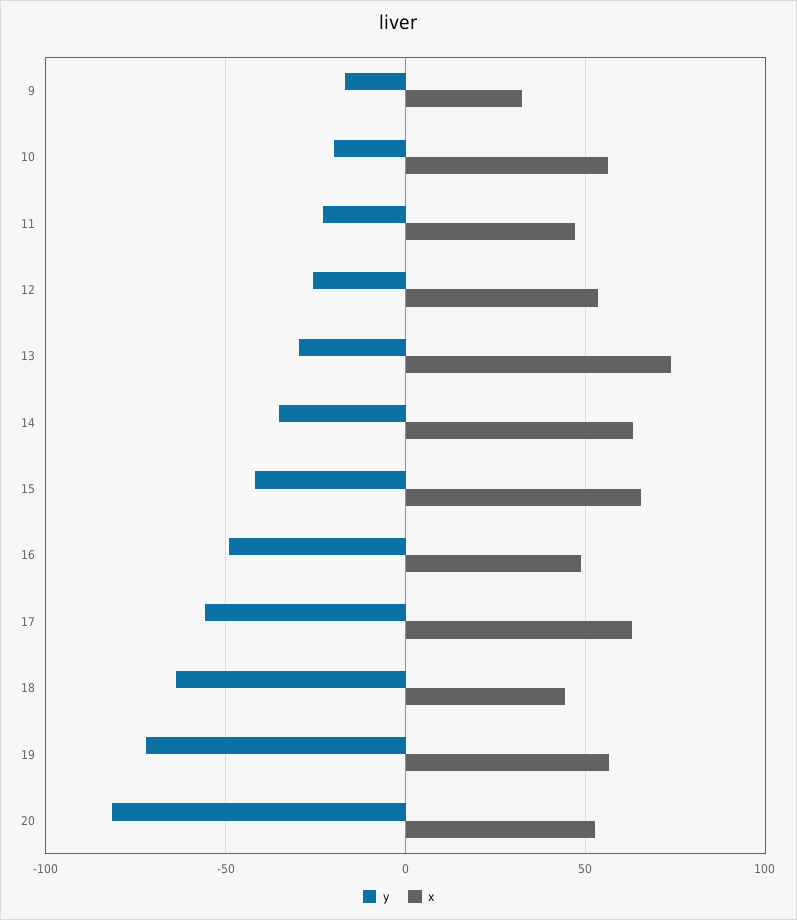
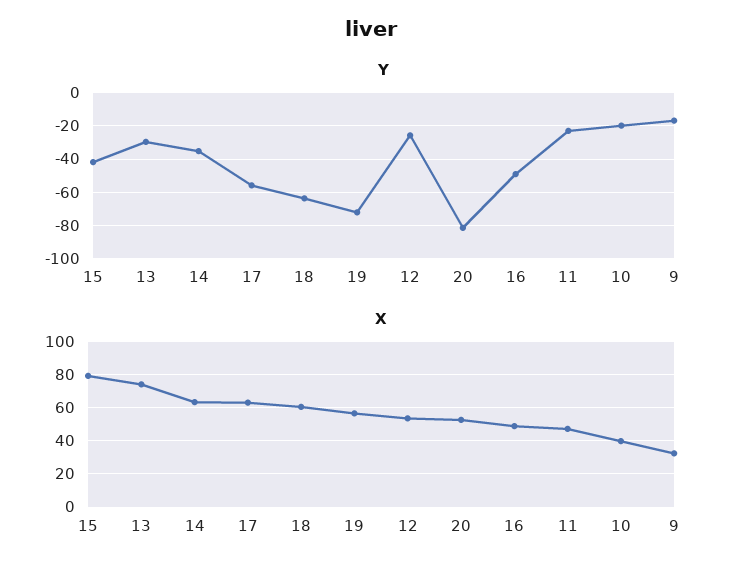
x, 10: 55 -> 40
x, 15: 65 -> 80
x, 18: 45 -> 60

